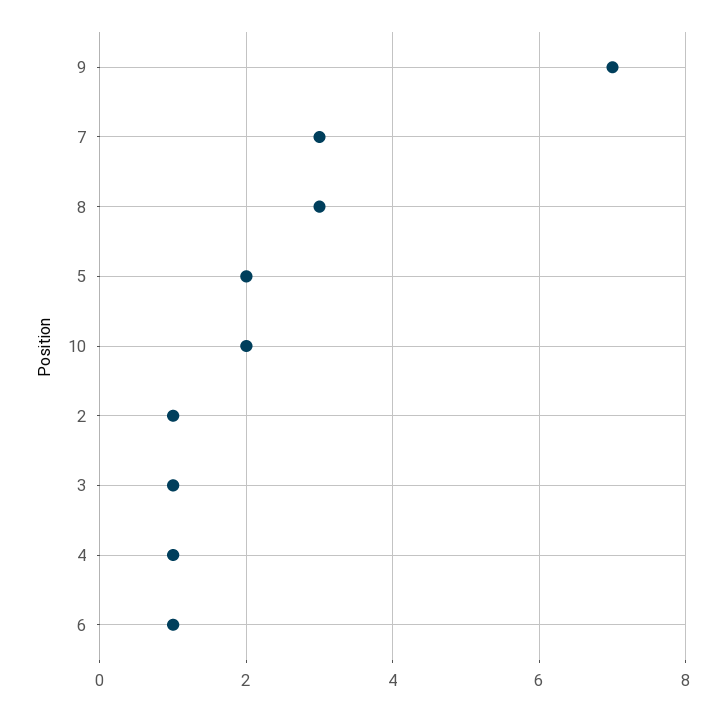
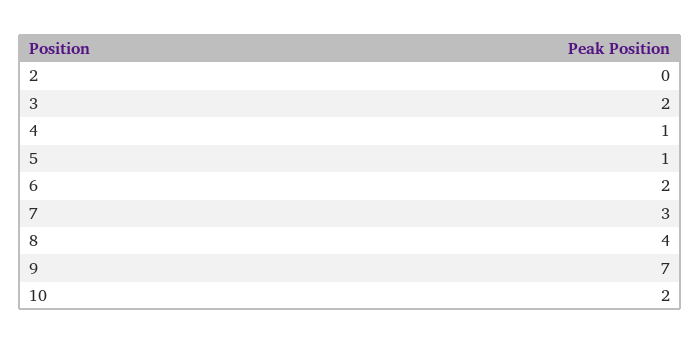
8: 3 -> 4
5: 2 -> 1
2: 1 -> 0
3: 1 -> 2
6: 1 -> 2

